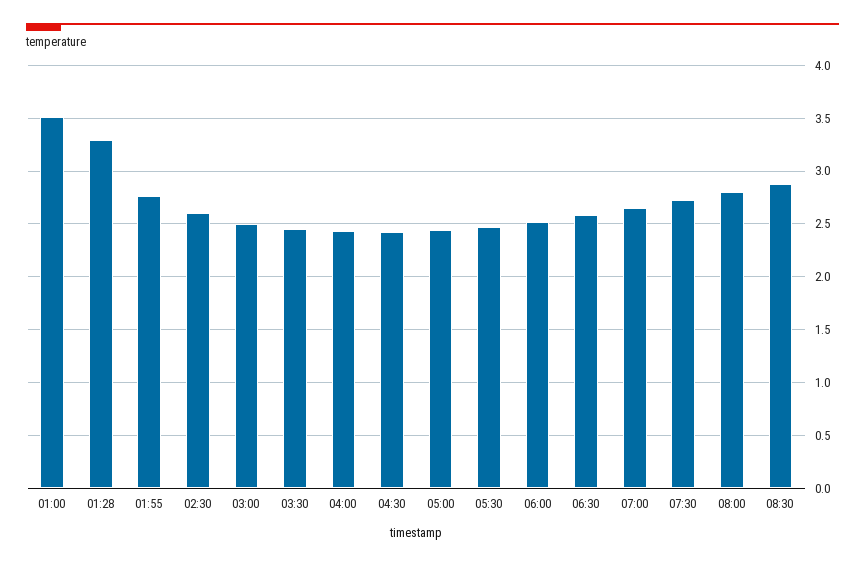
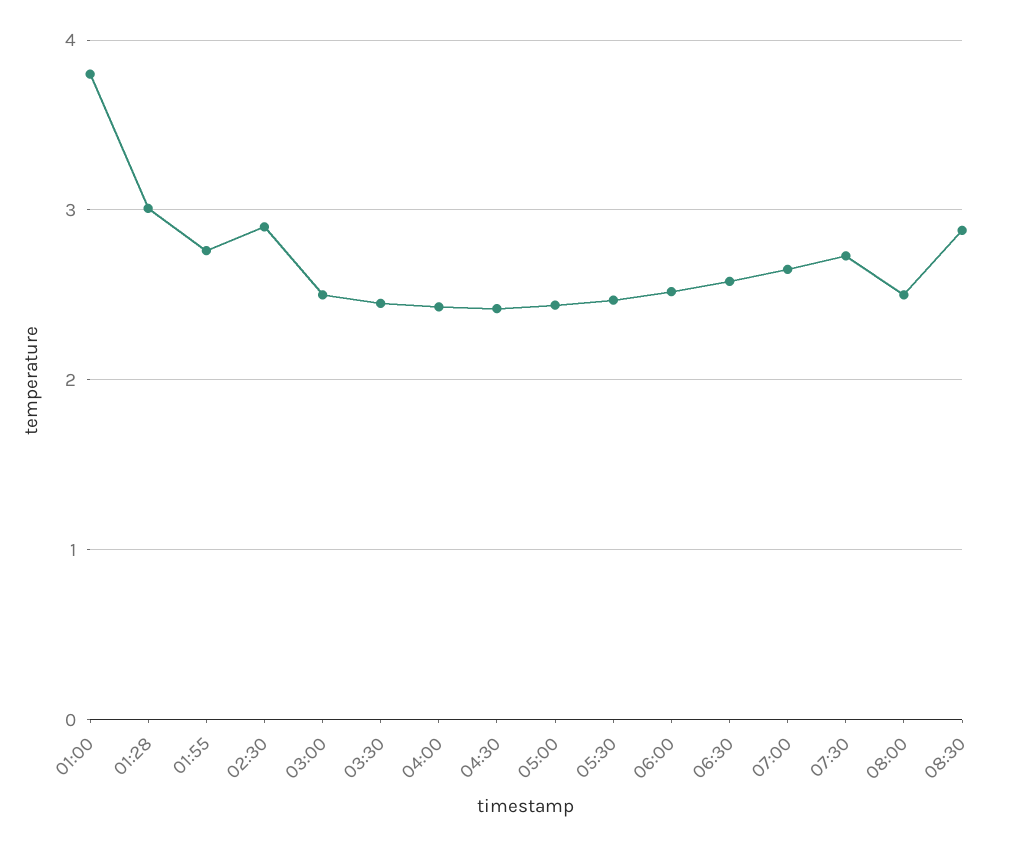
01:00: 3.5 -> 3.8
01:28: 3.3 -> 3
02:30: 2.6 -> 2.9
08:00: 2.8 -> 2.5

